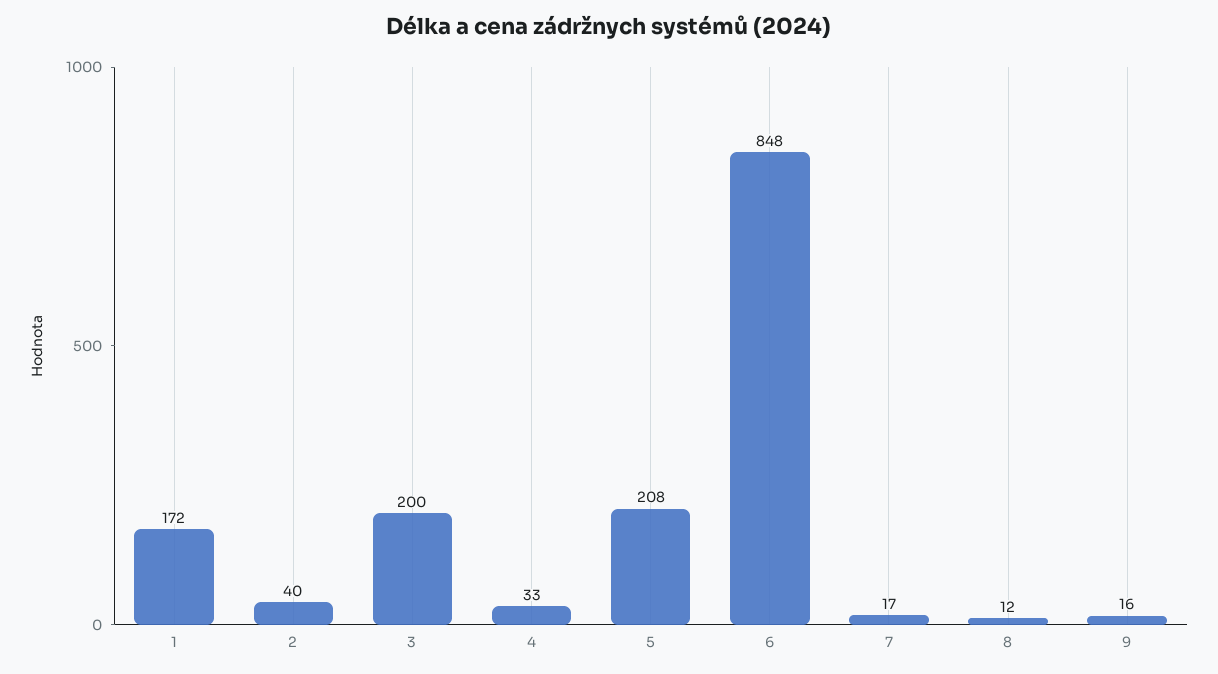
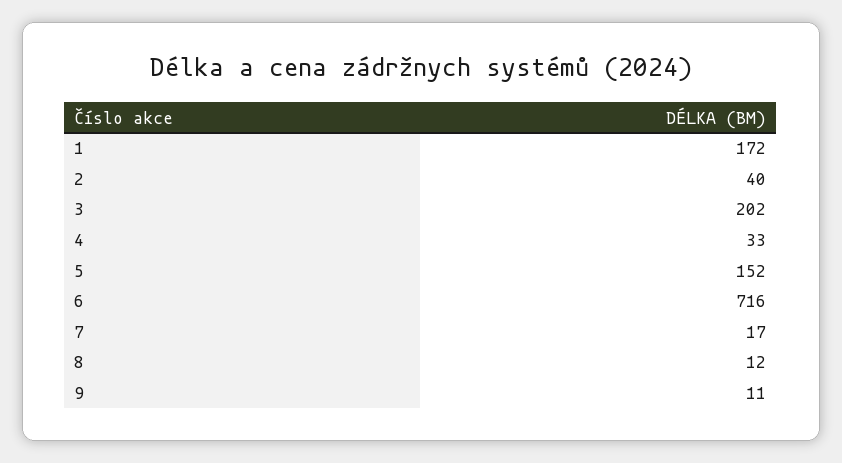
3: 200 -> 202
5: 208 -> 152
6: 848 -> 716
9: 16 -> 11

